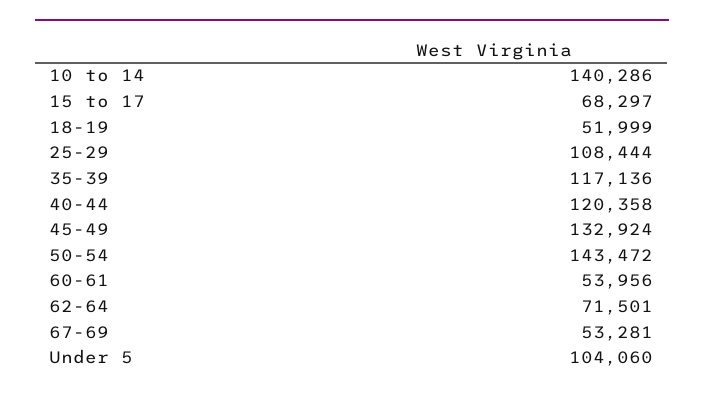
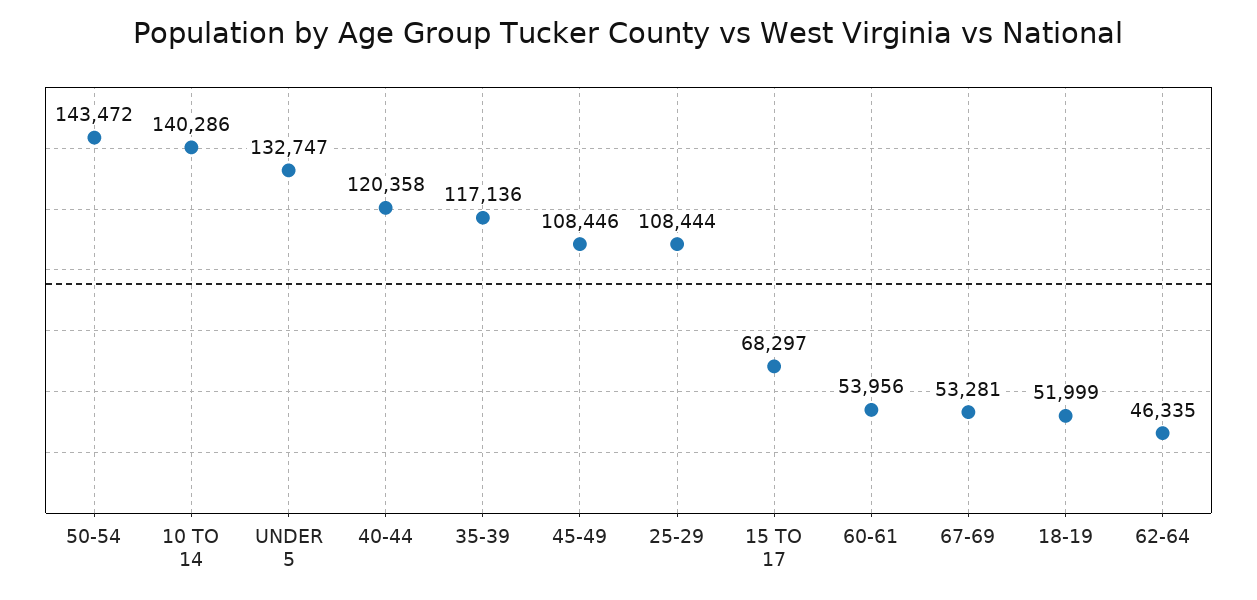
45-49: 132924 -> 108446
62-64: 71501 -> 46335
Under 5: 104060 -> 132747

